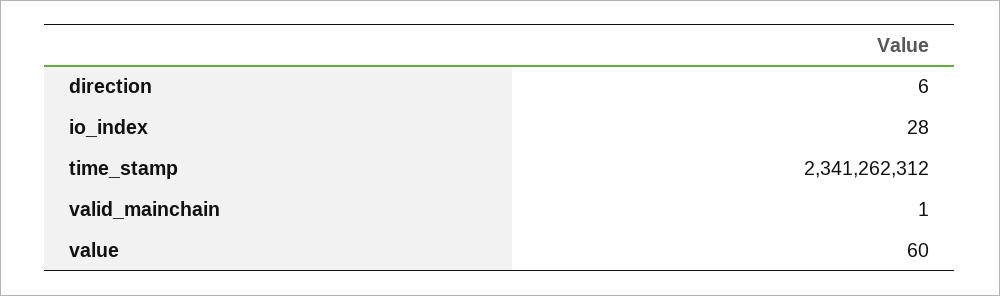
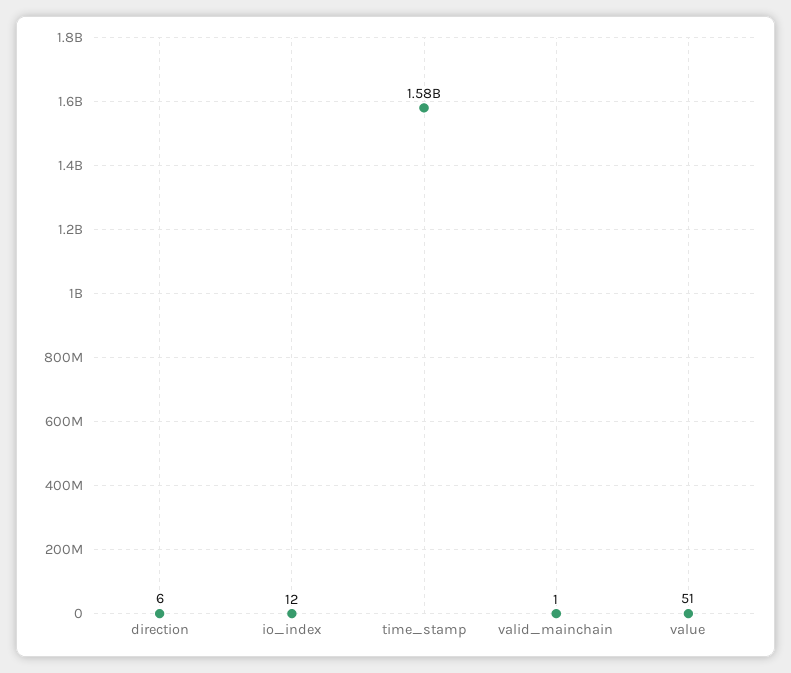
io_index: 28 -> 12
time_stamp: 2341262312 -> 1580000000
value: 60 -> 51

